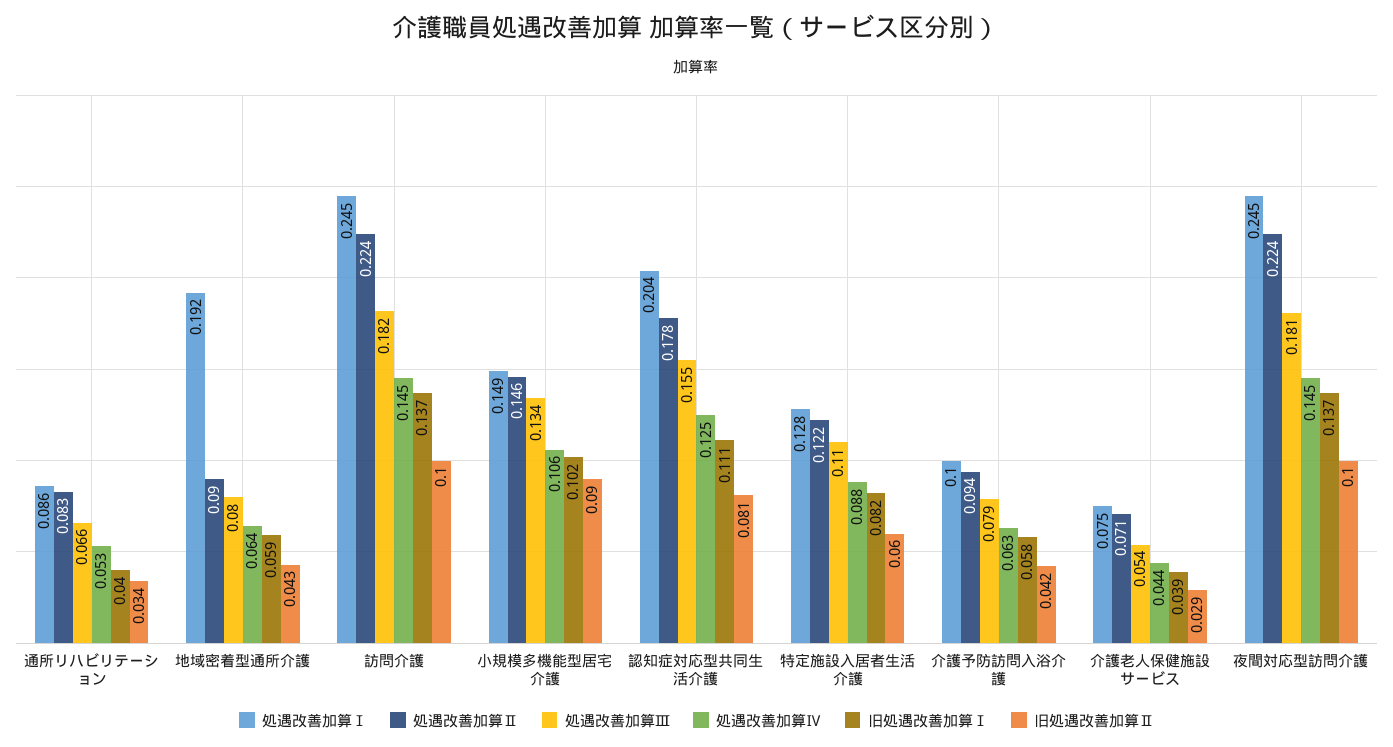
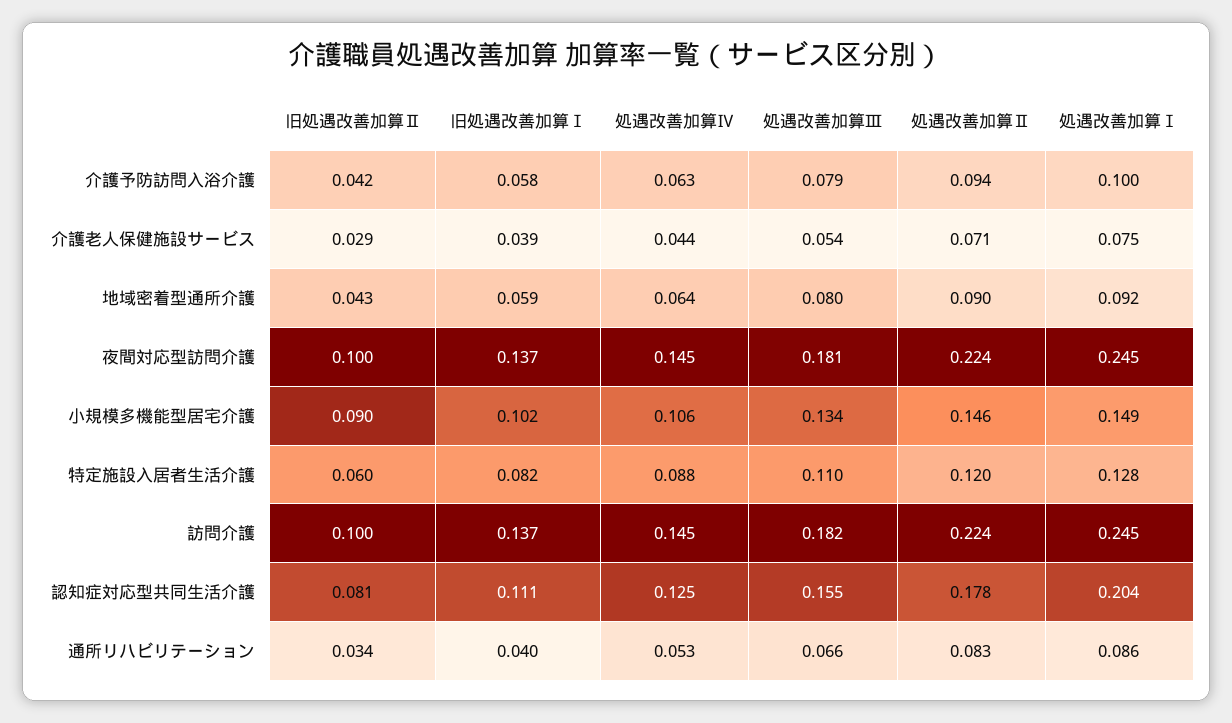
処遇改善加算Ⅰ, 地域密着型通所介護: 0.192 -> 0.092
処遇改善加算Ⅱ, 特定施設入居者生活介護: 0.122 -> 0.12

